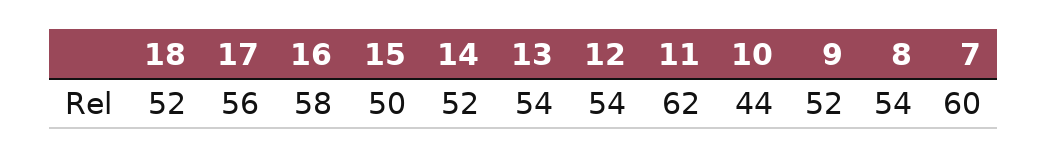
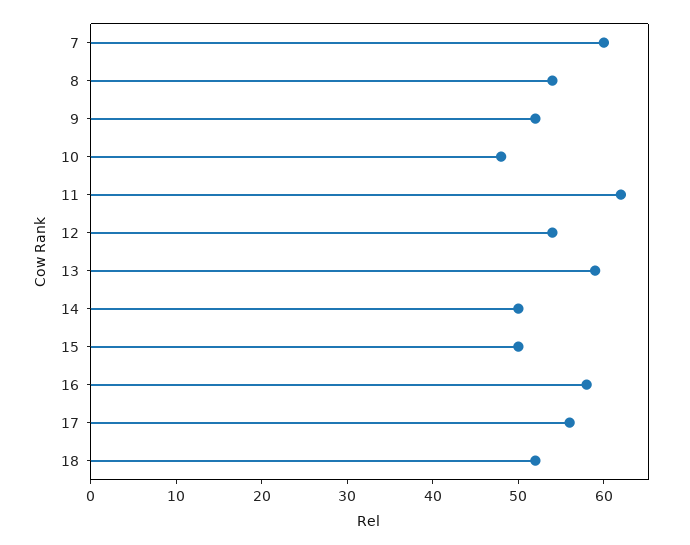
14: 52 -> 50
13: 54 -> 59
10: 44 -> 48

